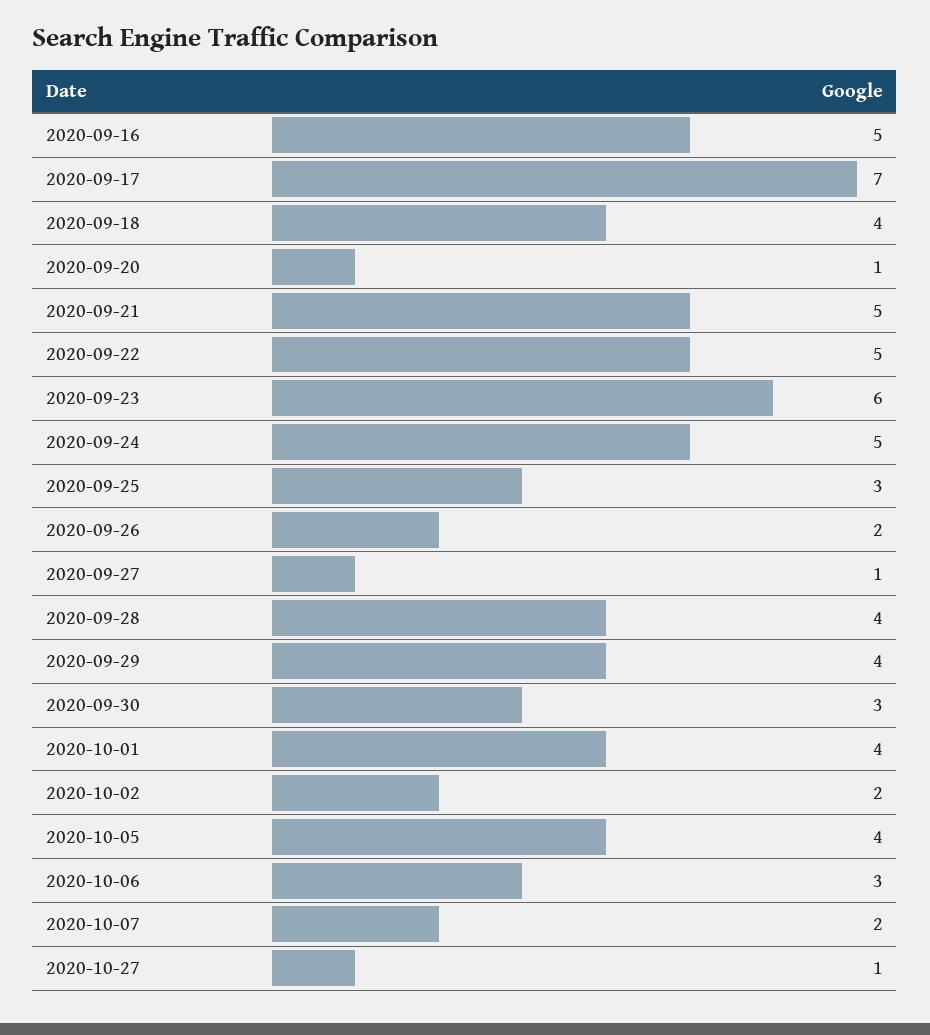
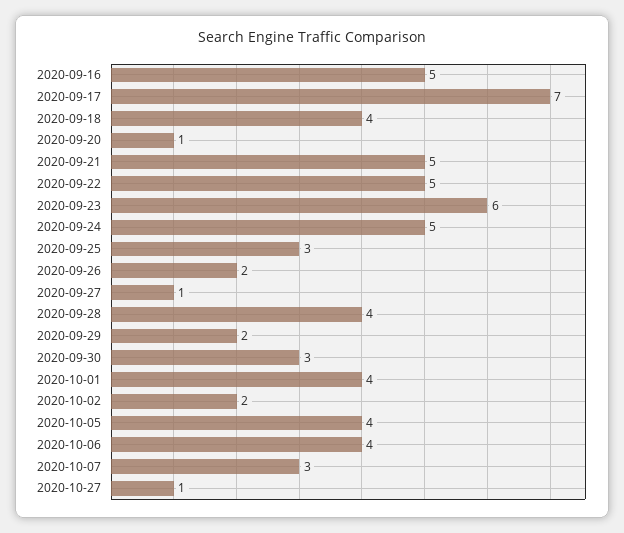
2020-09-29: 4 -> 2
2020-10-06: 3 -> 4
2020-10-07: 2 -> 3

